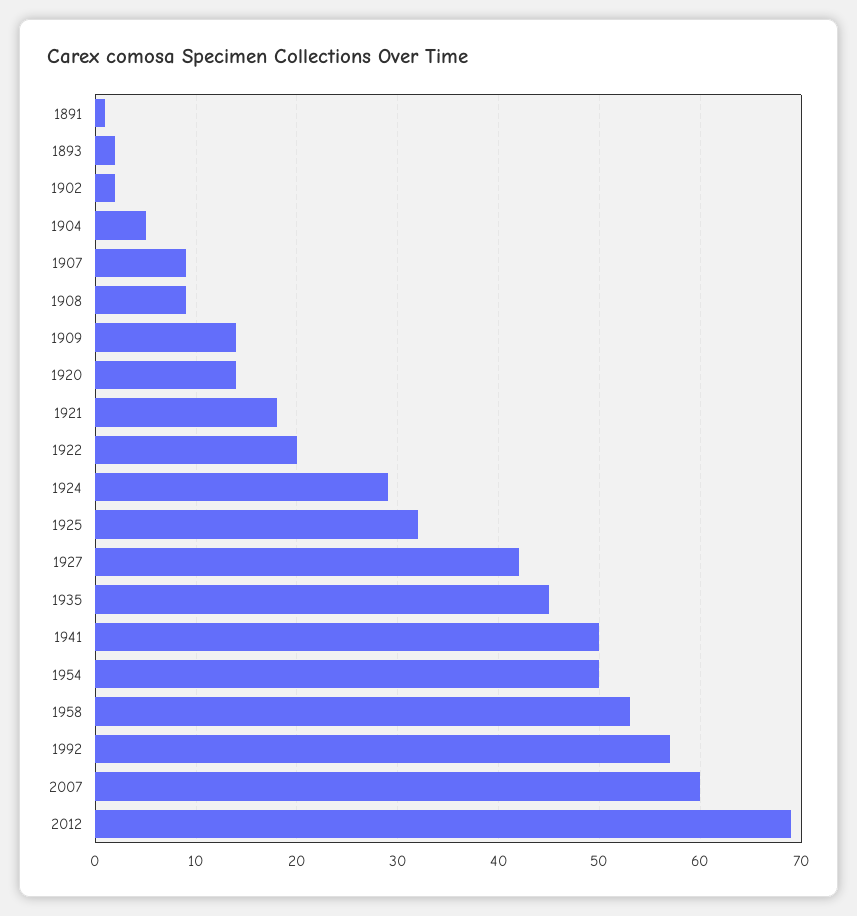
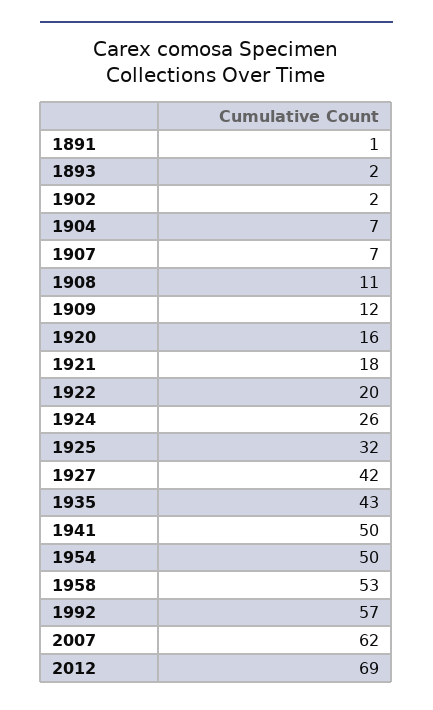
1904: 5 -> 7
1907: 9 -> 7
1908: 9 -> 11
1909: 14 -> 12
1920: 14 -> 16
1924: 29 -> 26
1935: 45 -> 43
2007: 60 -> 62

